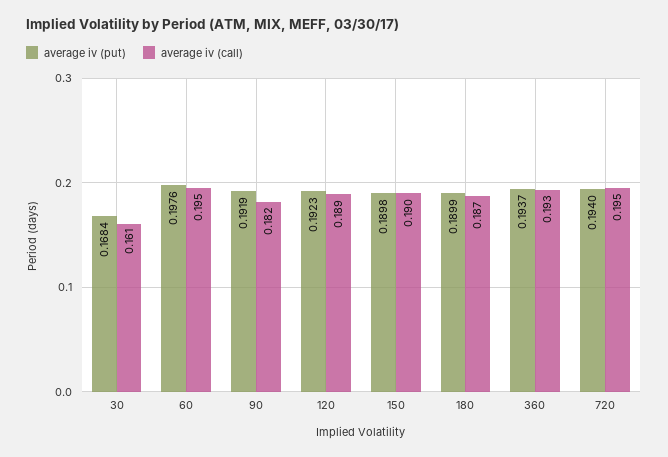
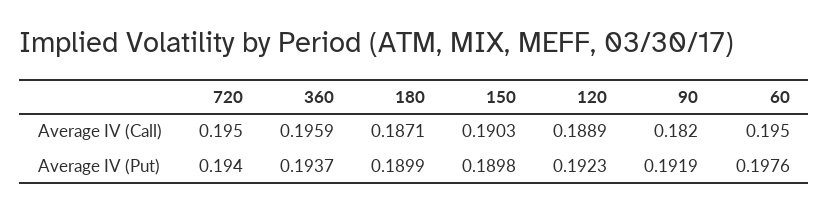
average iv (put), 30: 0.1684 -> none
average iv (call), 30: 0.161 -> none
average iv (call), 360: 0.193 -> 0.1959

